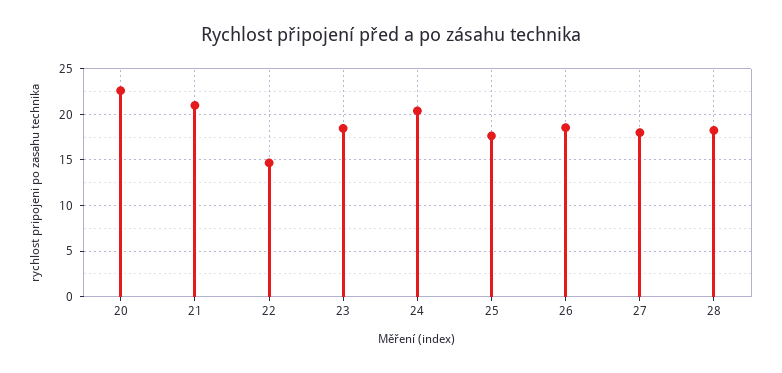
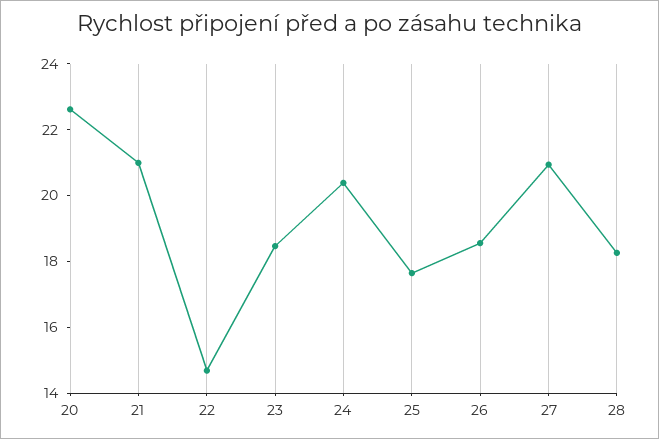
27: 18 -> 21

